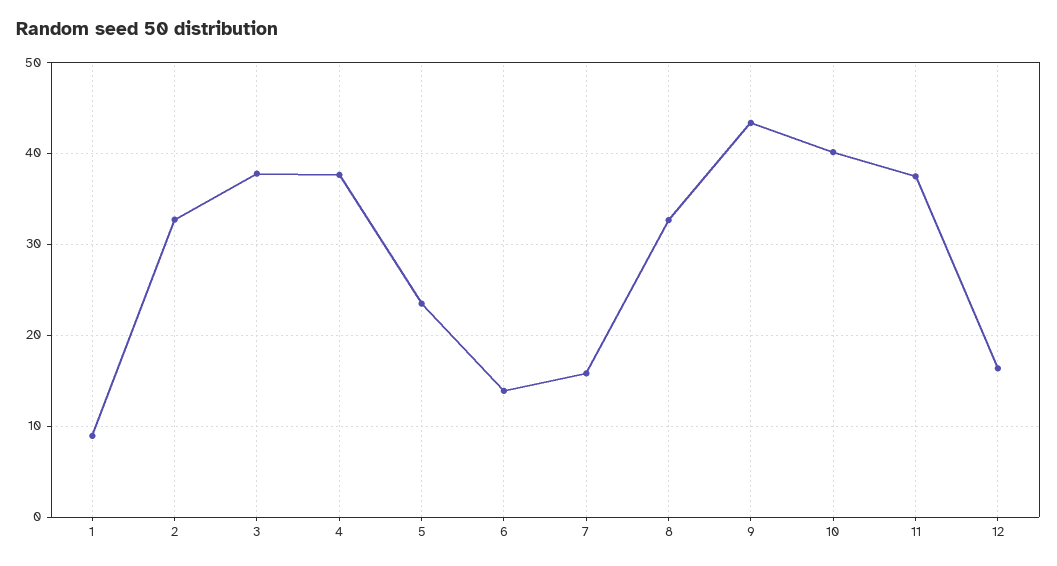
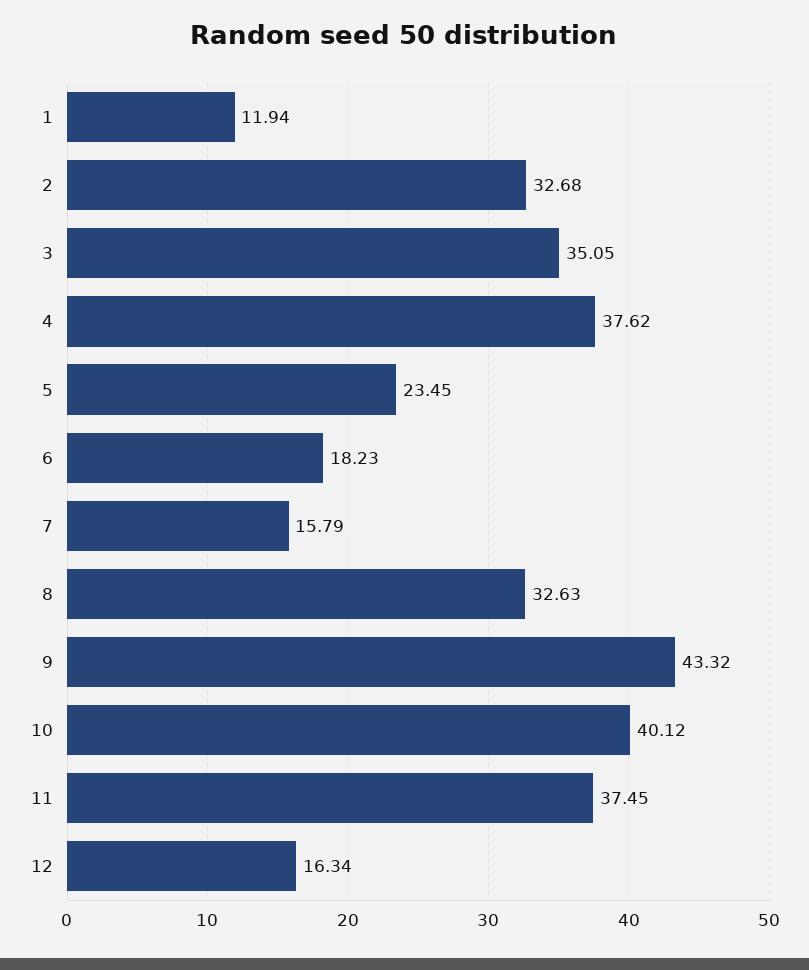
1: 9 -> 11.94
3: 38 -> 35.05
6: 14 -> 18.23

